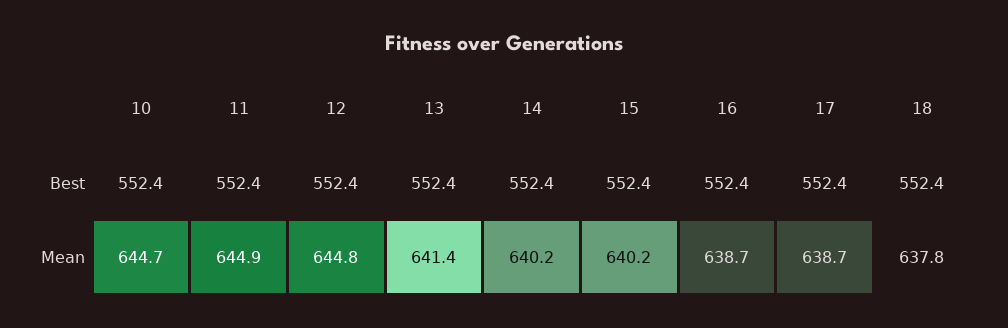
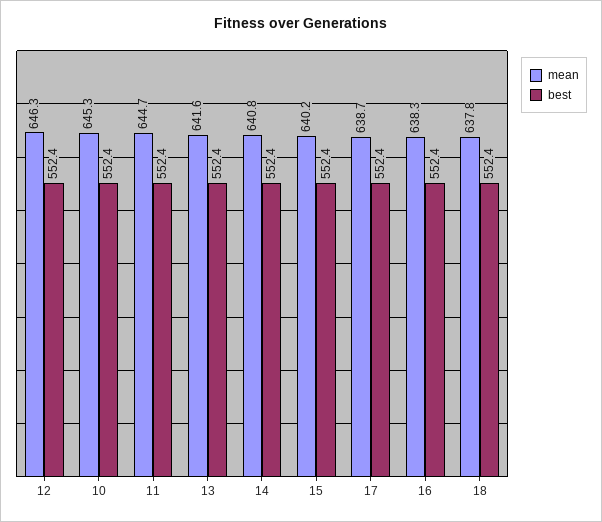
Mean, 10: 644.7 -> 645.3
Mean, 11: 644.9 -> 644.7
Mean, 12: 644.8 -> 646.3
Mean, 13: 641.4 -> 641.6
Mean, 14: 640.2 -> 640.8
Mean, 16: 638.7 -> 638.3

